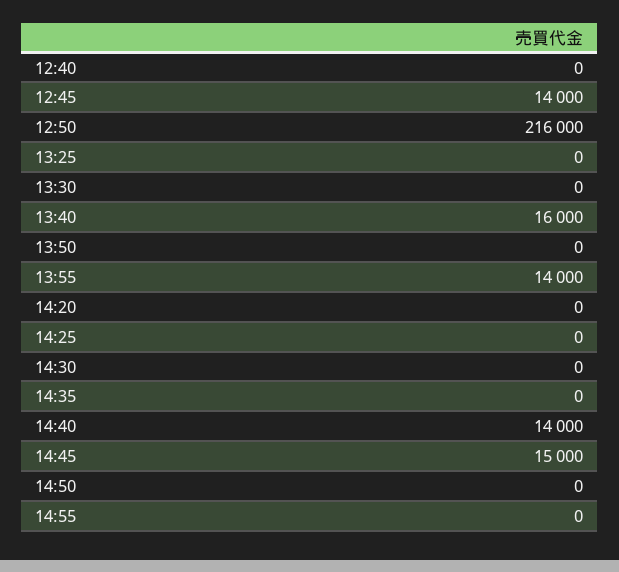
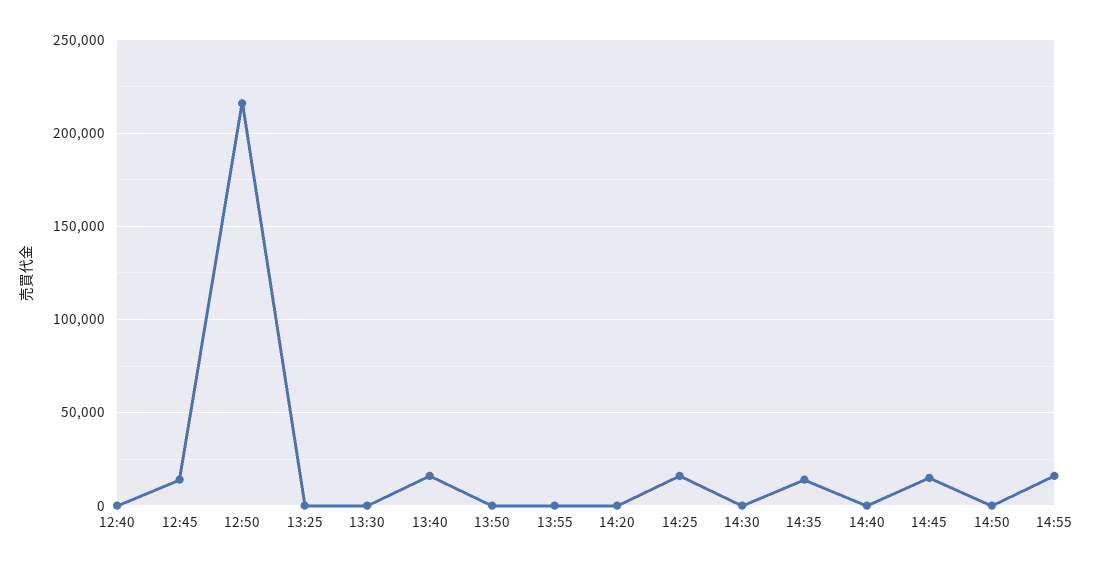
13:55: 14000 -> 0
14:25: 0 -> 15000
14:35: 0 -> 15000
14:40: 14000 -> 0
14:55: 0 -> 15000

